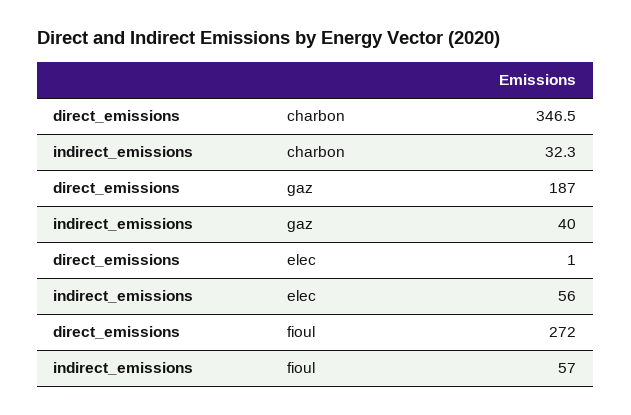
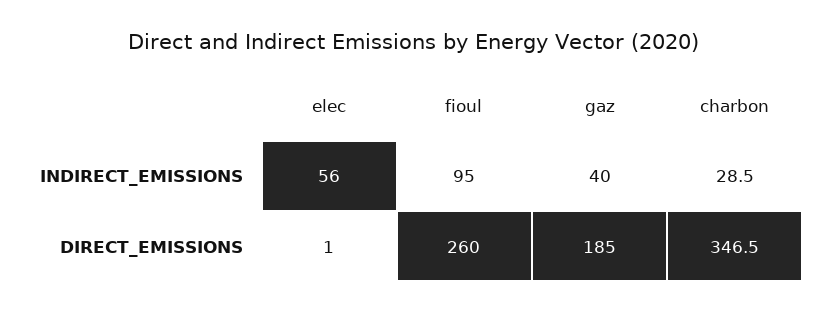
indirect_emissions, charbon: 32.3 -> 28.5
direct_emissions, gaz: 187 -> 185
direct_emissions, fioul: 272 -> 260
indirect_emissions, fioul: 57 -> 95

